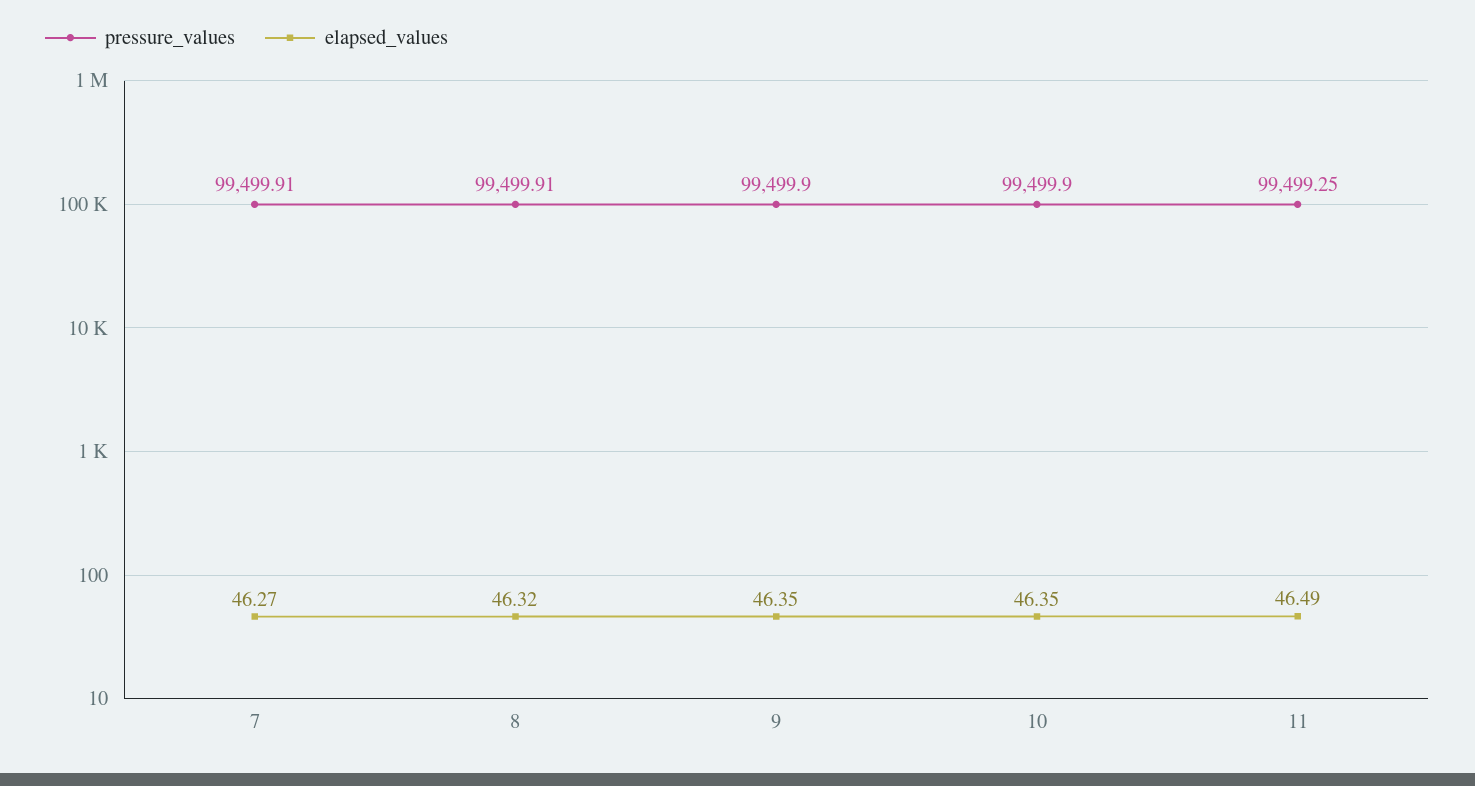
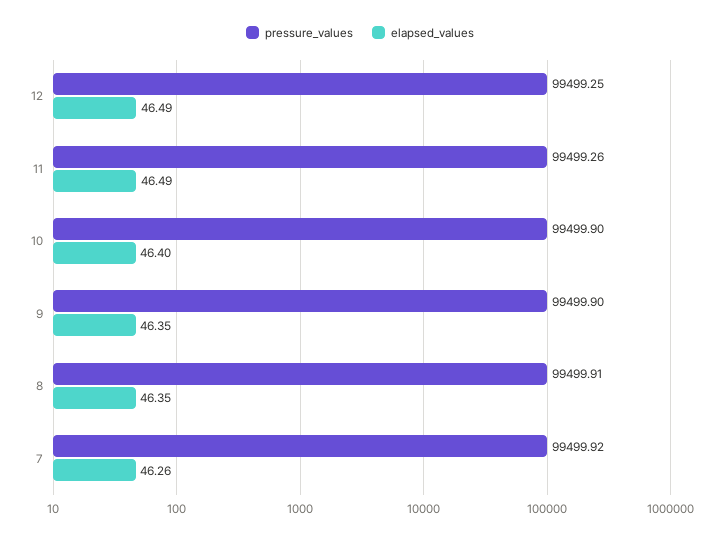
pressure_values, 7: 99499.91 -> 99499.92
elapsed_values, 7: 46.27 -> 46.26
elapsed_values, 8: 46.32 -> 46.35
elapsed_values, 10: 46.35 -> 46.4
pressure_values, 11: 99499.25 -> 99499.26
pressure_values, 12: none -> 99499.25
elapsed_values, 12: none -> 46.49

